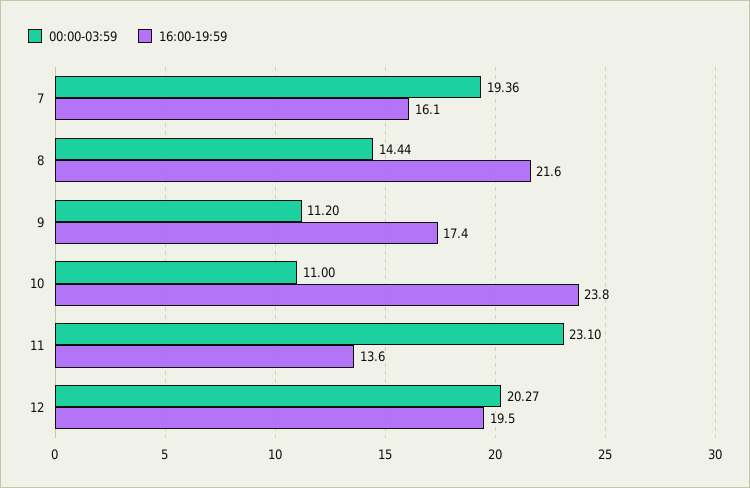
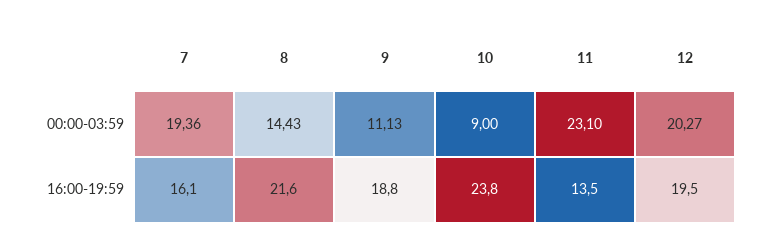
00:00-03:59, 8: 14.44 -> 14.43
00:00-03:59, 9: 11.2 -> 11.13
16:00-19:59, 9: 17.4 -> 18.8
00:00-03:59, 10: 11 -> 9
16:00-19:59, 11: 13.6 -> 13.5

